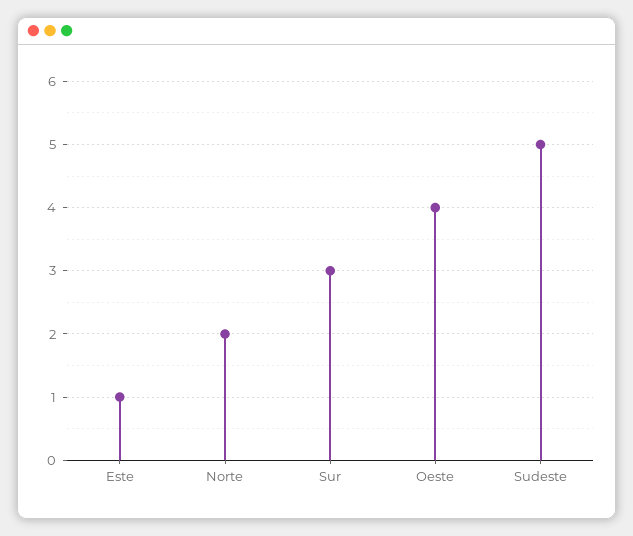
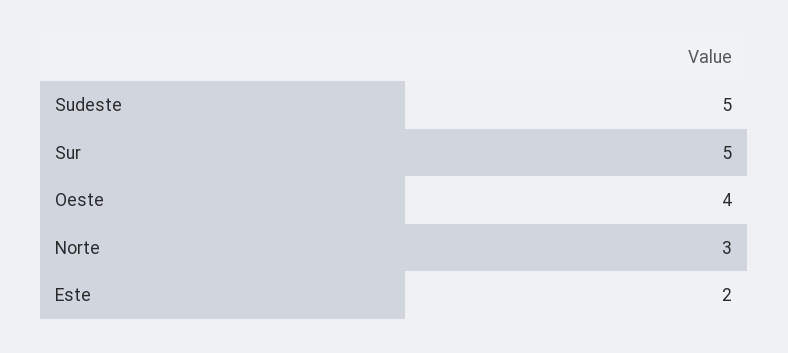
Este: 1 -> 2
Norte: 2 -> 3
Sur: 3 -> 5

